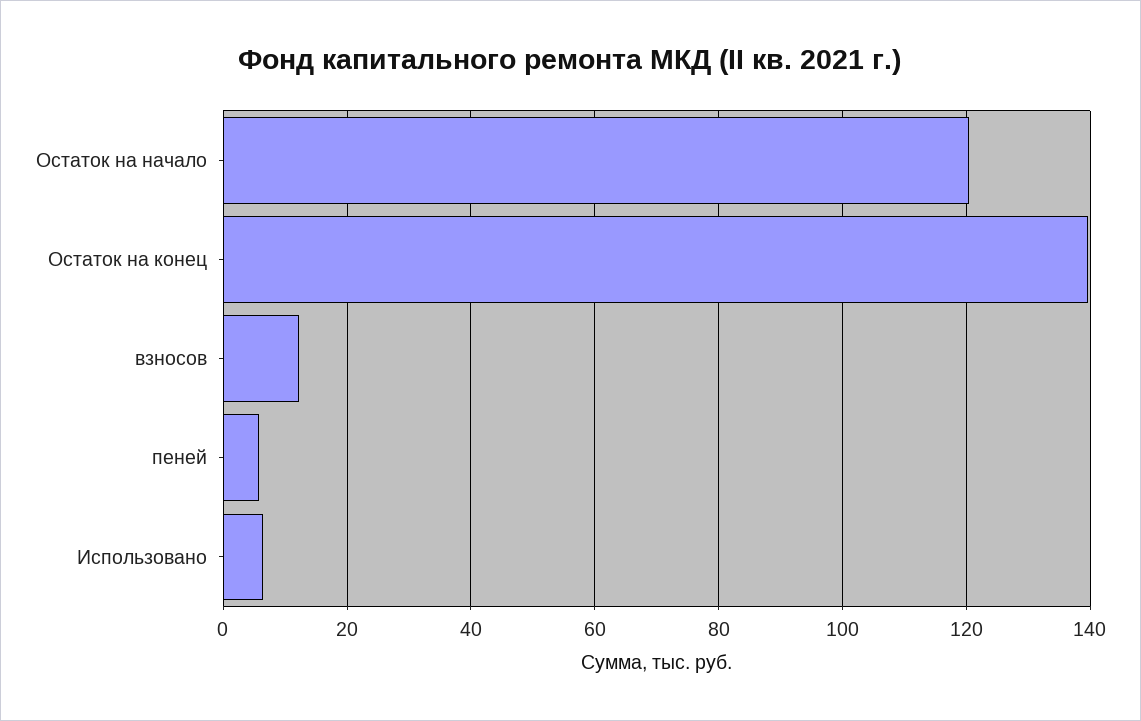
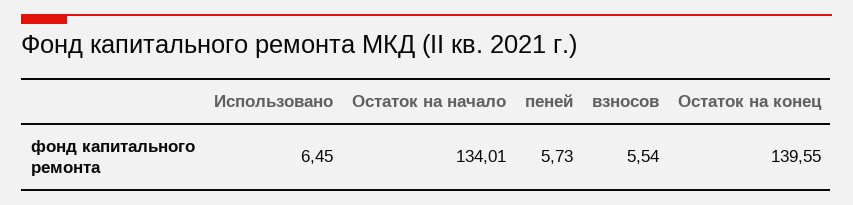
Остаток на начало: 120 -> 134.01
взносов: 12 -> 5.54

